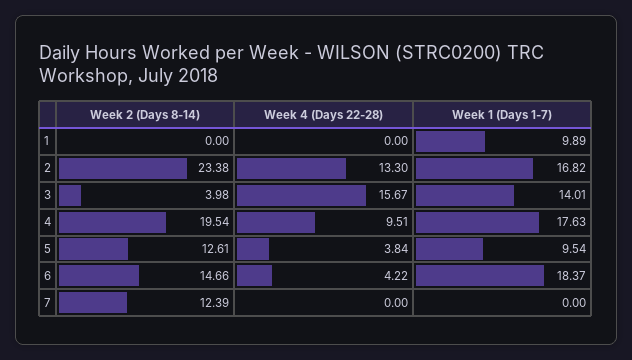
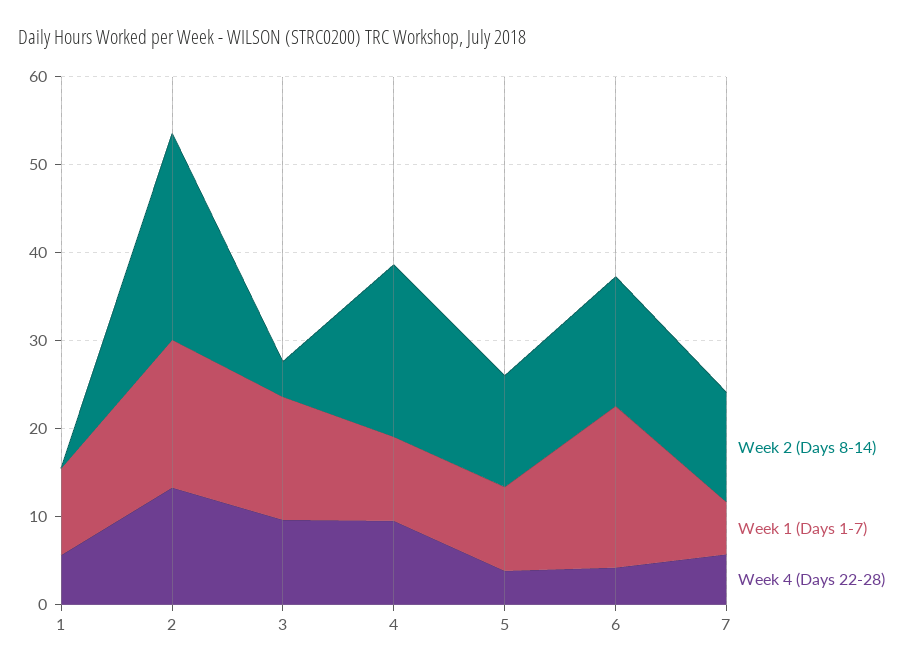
Week 4 (Days 22-28), 1: 0 -> 6
Week 4 (Days 22-28), 3: 15.67 -> 10
Week 1 (Days 1-7), 4: 17.63 -> 10
Week 4 (Days 22-28), 7: 0 -> 6
Week 1 (Days 1-7), 7: 0 -> 6

